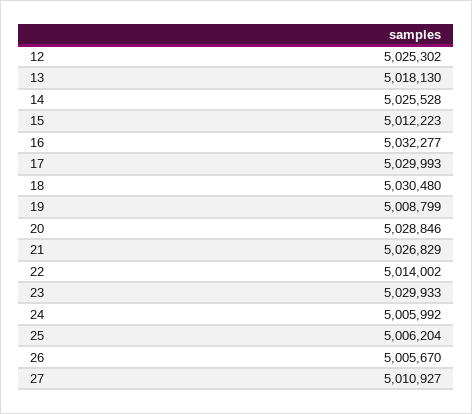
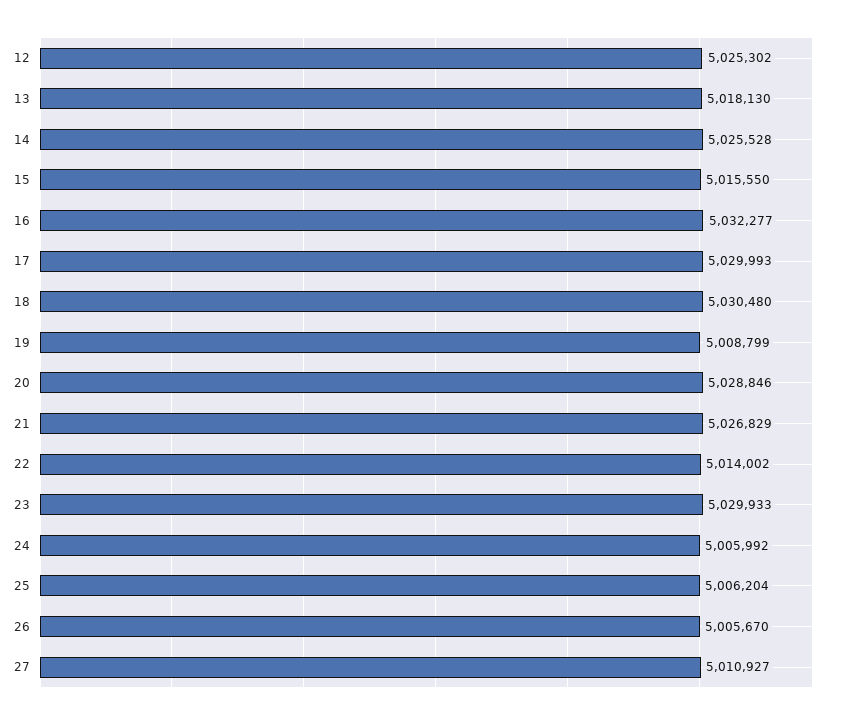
15: 5012223 -> 5015550

